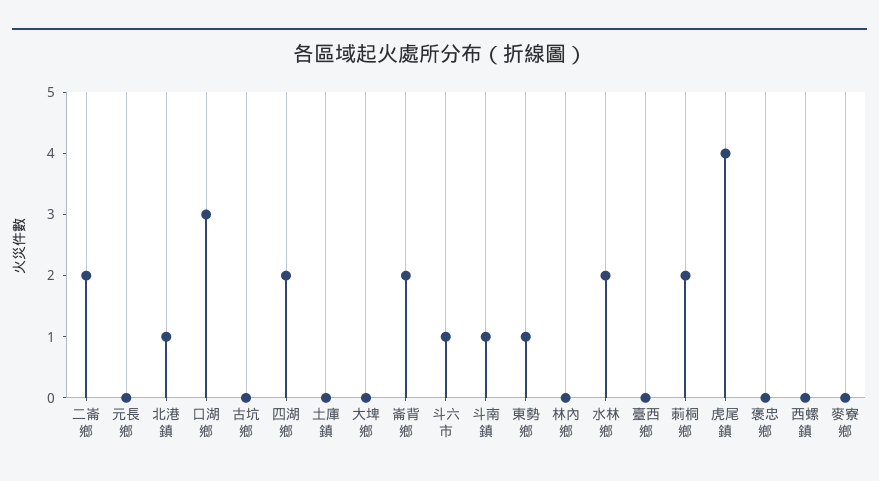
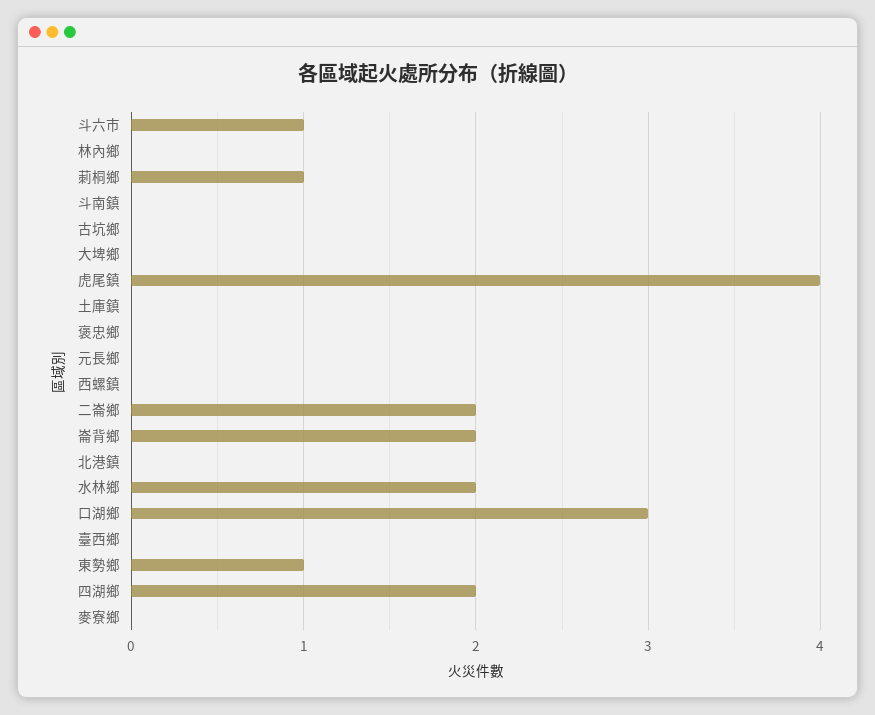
北港鎮: 1 -> 0
斗南鎮: 1 -> 0
莿桐鄉: 2 -> 1

